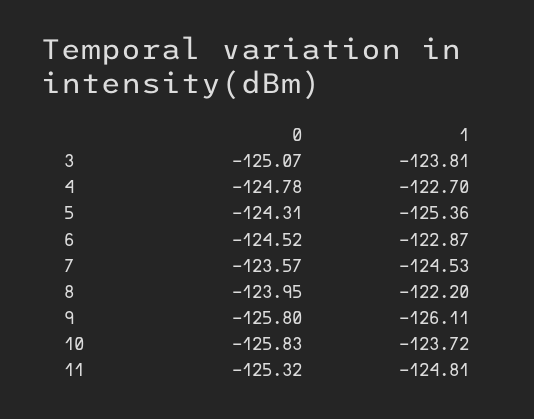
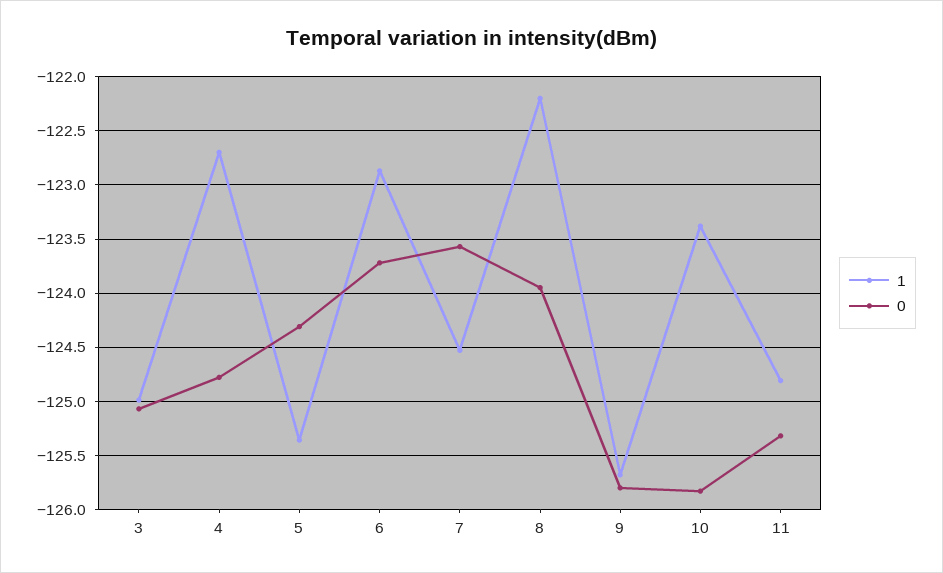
1, 3: -123.81 -> -125
0, 6: -124.52 -> -123.7
1, 9: -126.11 -> -125.7
1, 10: -123.72 -> -123.4

